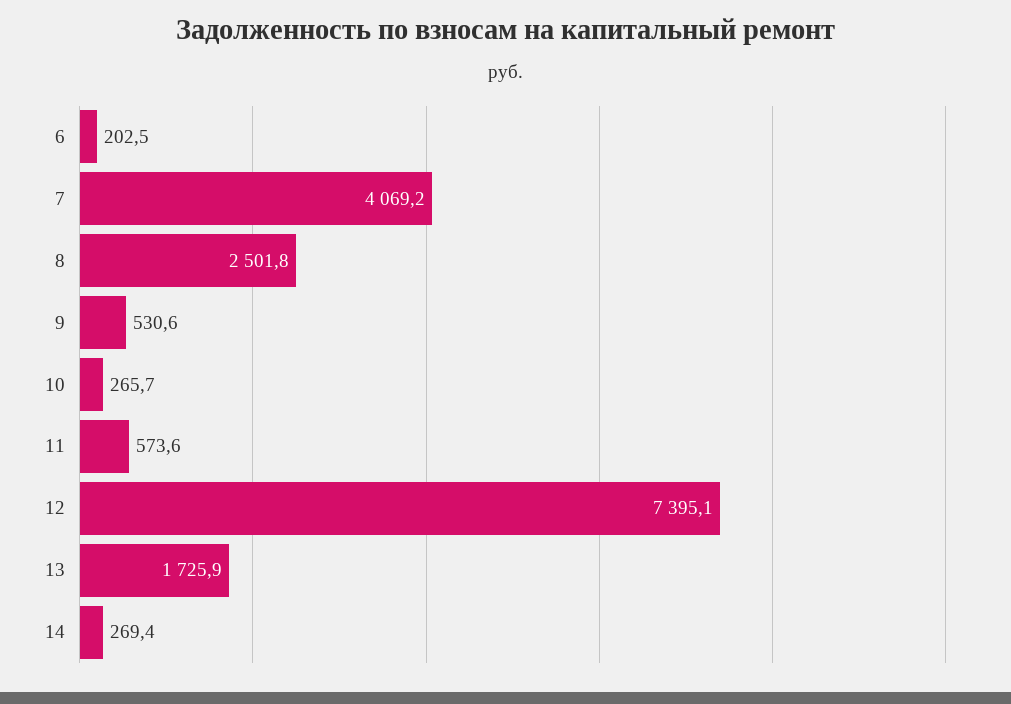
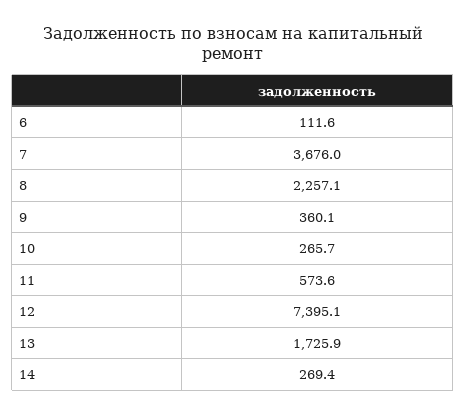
6: 202.5 -> 111.6
7: 4069.2 -> 3676
8: 2501.8 -> 2257.1
9: 530.6 -> 360.1

